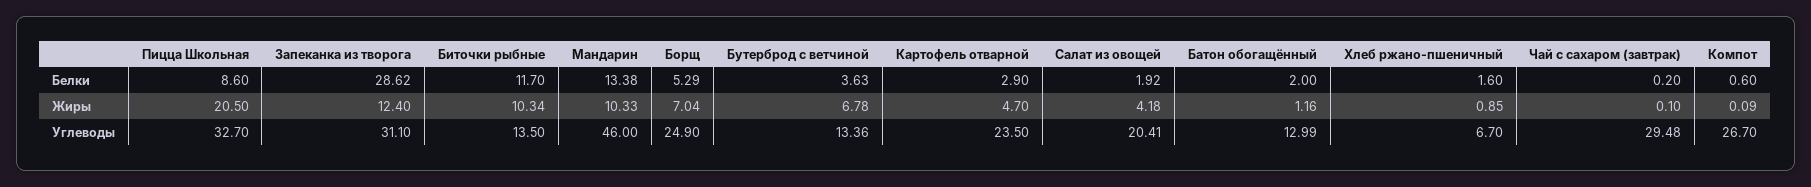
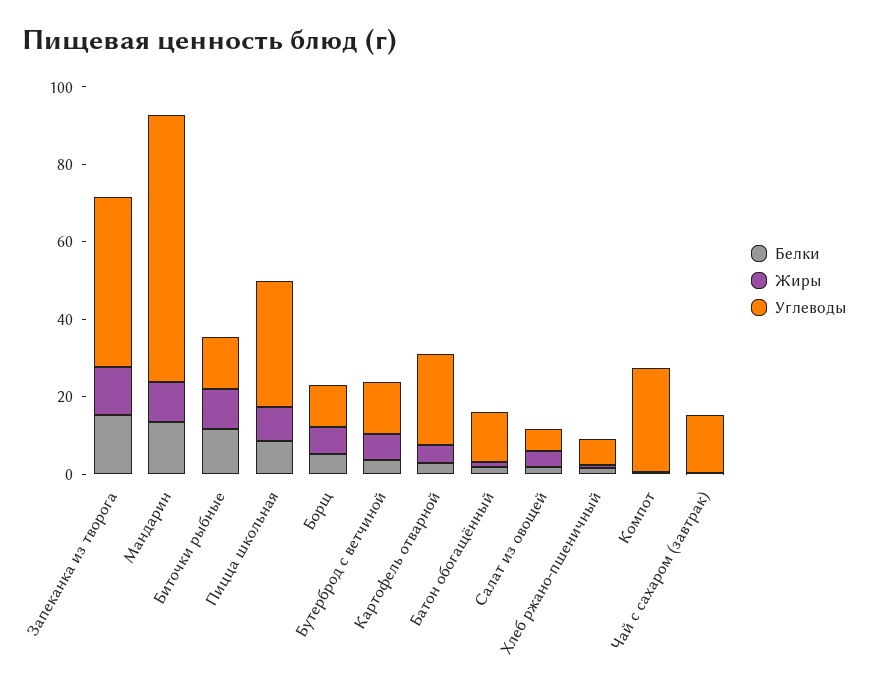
Белки, Запеканка из творога: 28.62 -> 15
Жиры, Пицца Школьная: 20.5 -> 10
Углеводы, Запеканка из творога: 31.1 -> 45
Углеводы, Мандарин: 46 -> 70
Углеводы, Борщ: 24.9 -> 10
Углеводы, Салат из овощей: 20.41 -> 5
Углеводы, Чай с сахаром (завтрак): 29.48 -> 15

